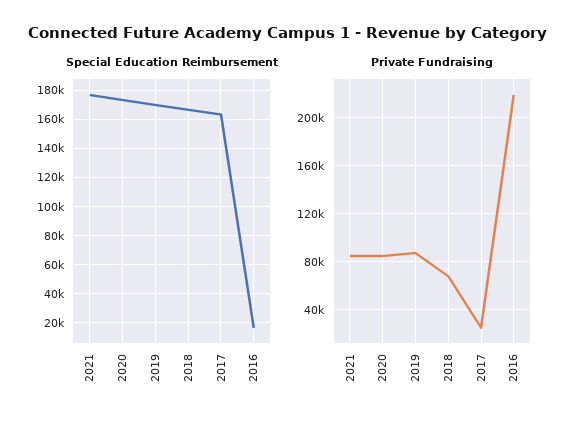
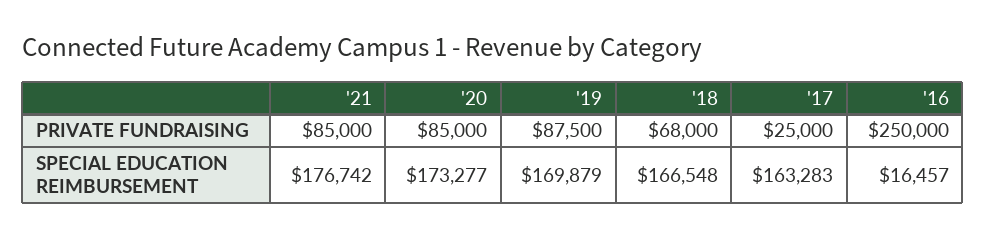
Private Fundraising, 2016: 220000 -> 250000

